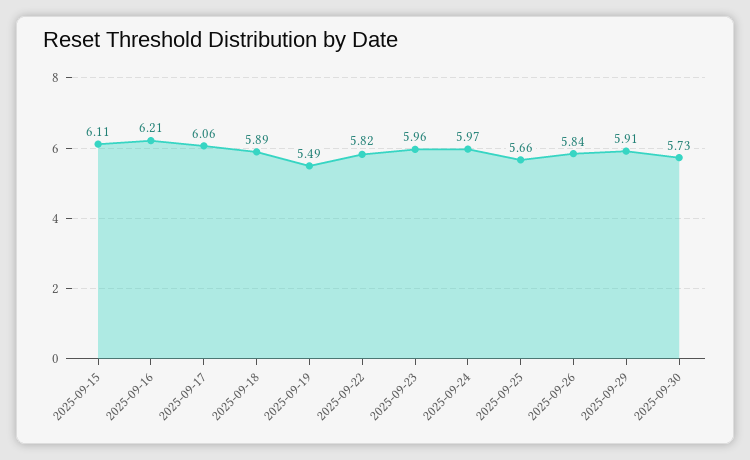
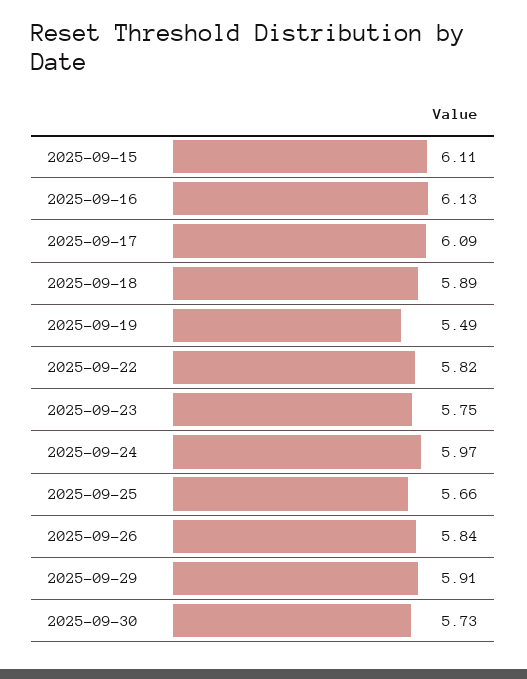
2025-09-16: 6.21 -> 6.13
2025-09-17: 6.06 -> 6.09
2025-09-23: 5.96 -> 5.75

